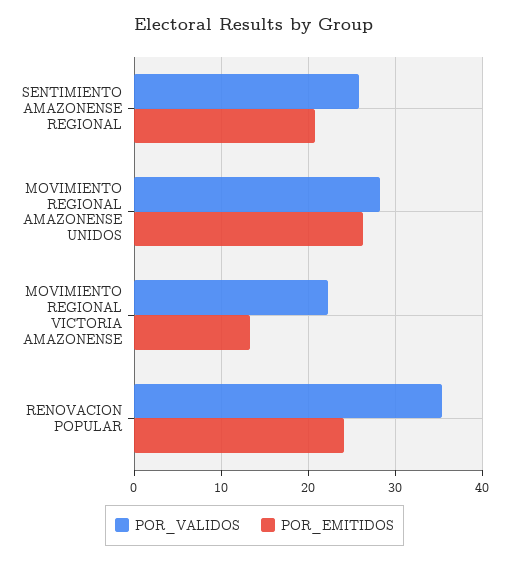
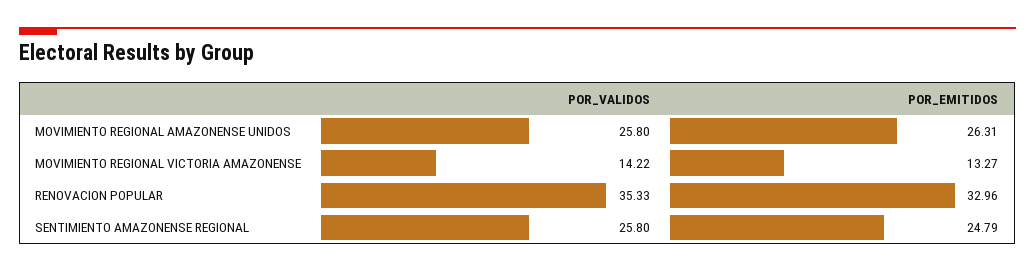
POR_EMITIDOS, SENTIMIENTO AMAZONENSE REGIONAL: 21 -> 24.79
POR_VALIDOS, MOVIMIENTO REGIONAL AMAZONENSE UNIDOS: 28 -> 25.8
POR_VALIDOS, MOVIMIENTO REGIONAL VICTORIA AMAZONENSE: 22 -> 14.22
POR_EMITIDOS, RENOVACION POPULAR: 24 -> 32.96

